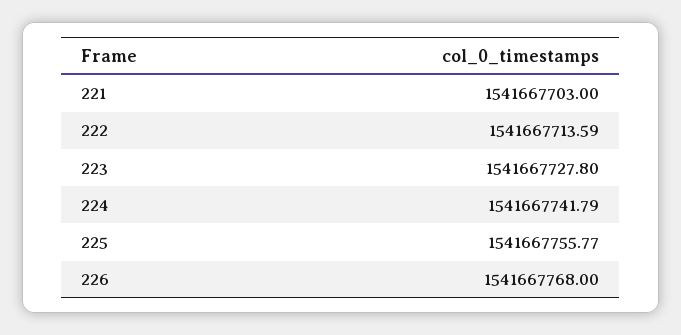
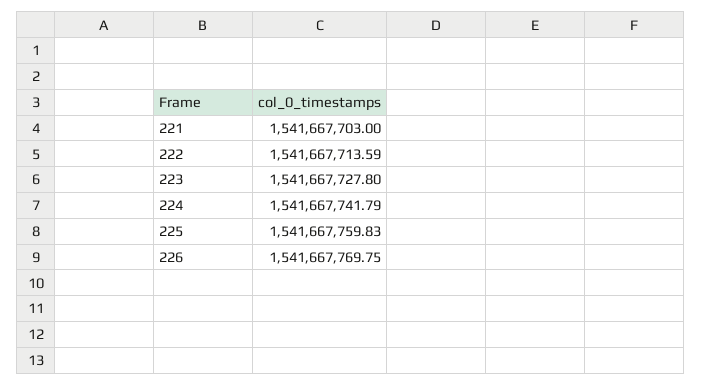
225: 1541667755.77 -> 1541667759.83
226: 1541667768 -> 1541667769.75

